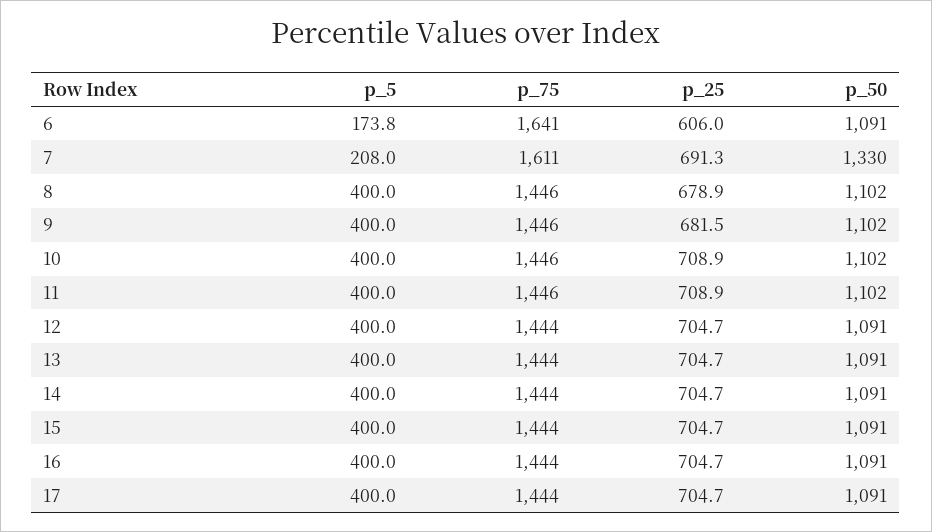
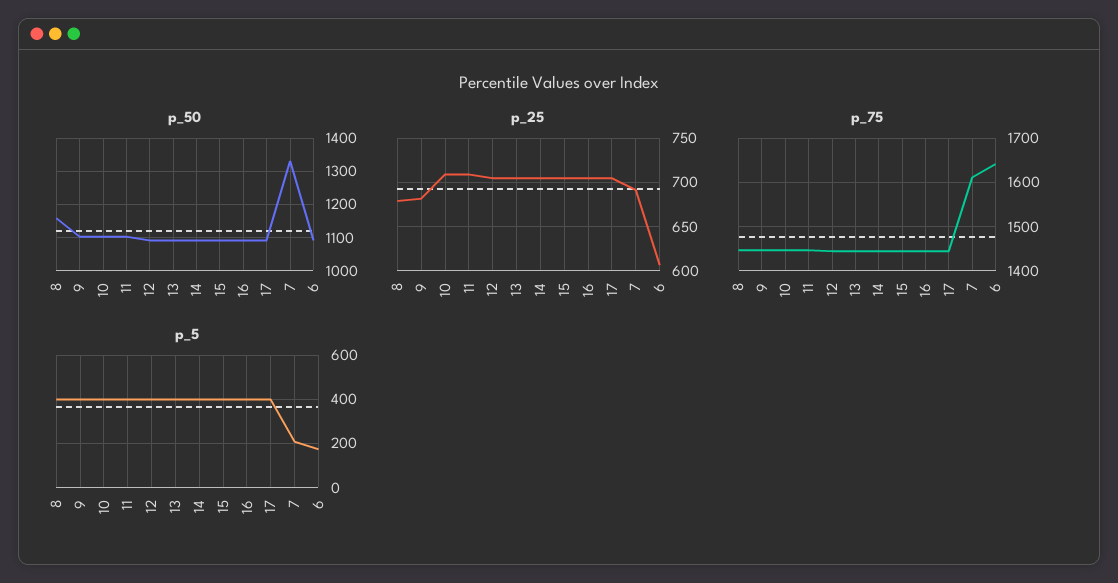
p_50, 8: 1102 -> 1160

